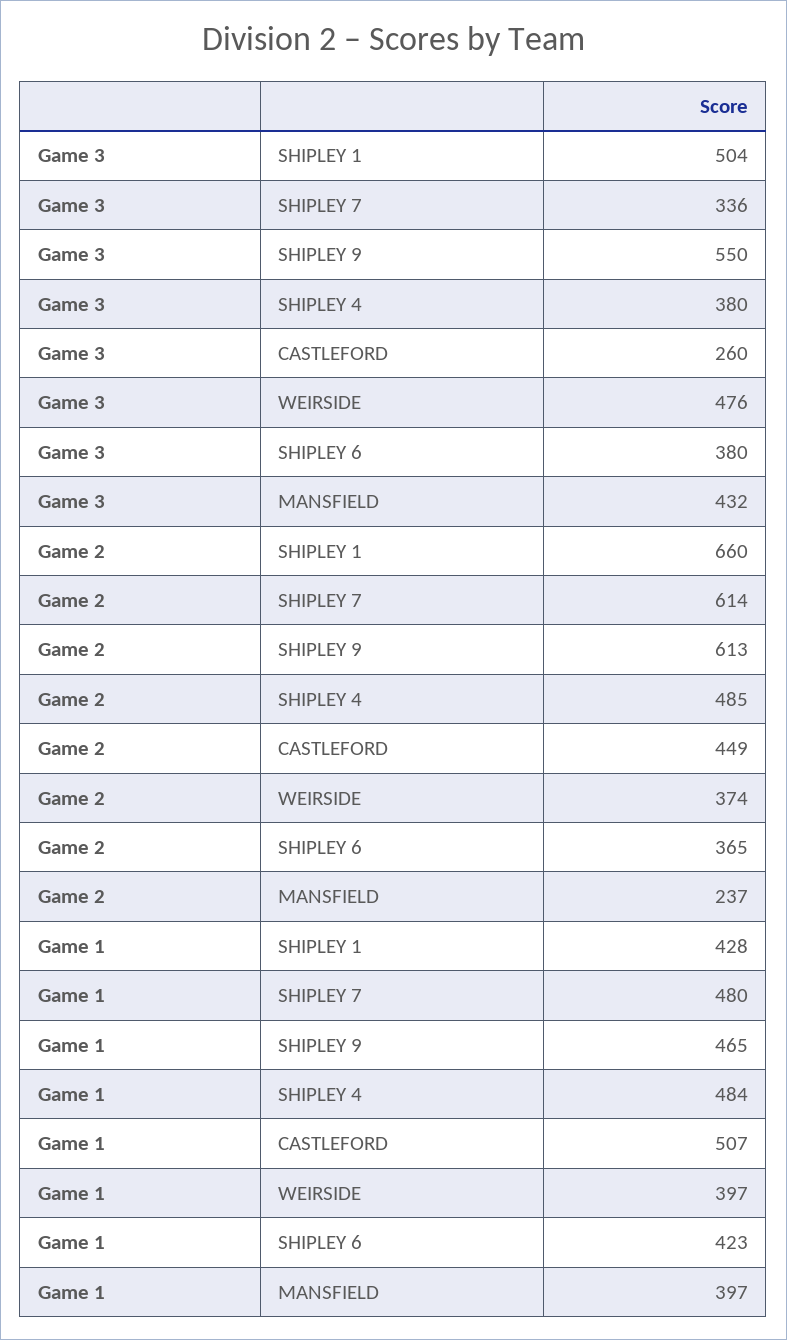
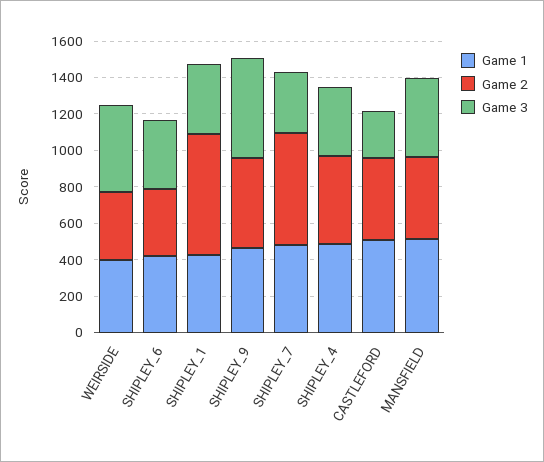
Game 3, SHIPLEY 1: 504 -> 400
Game 2, SHIPLEY 9: 613 -> 500
Game 2, MANSFIELD: 237 -> 450
Game 1, MANSFIELD: 397 -> 500

